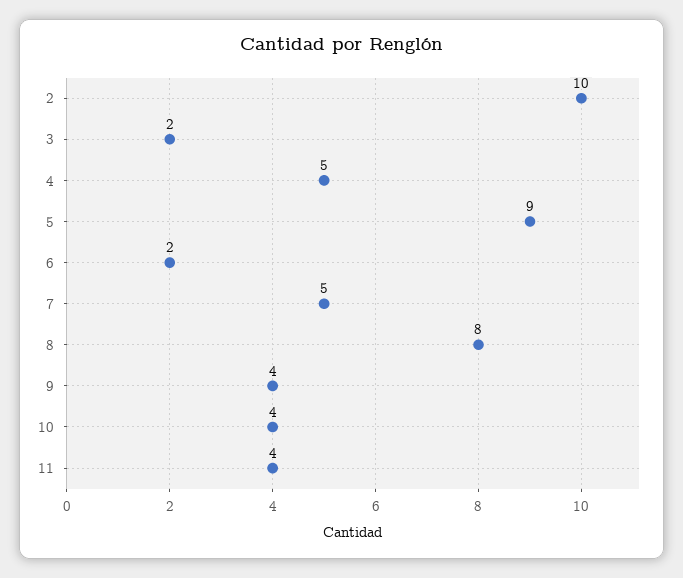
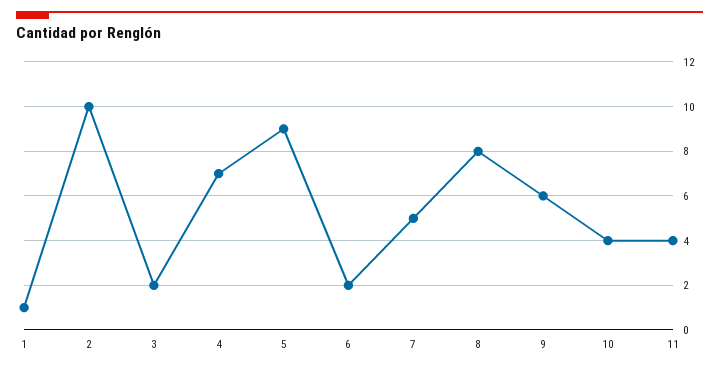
4: 5 -> 7
9: 4 -> 6
1: none -> 1

